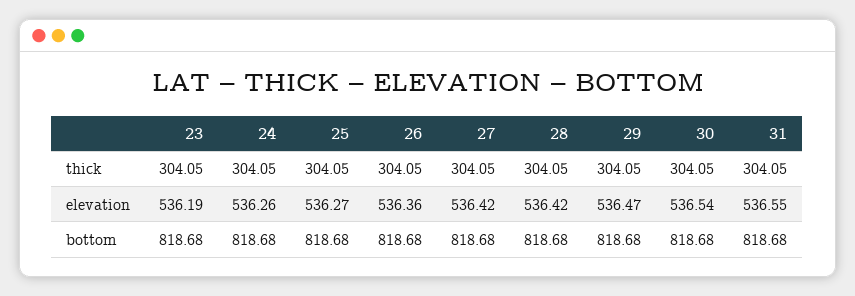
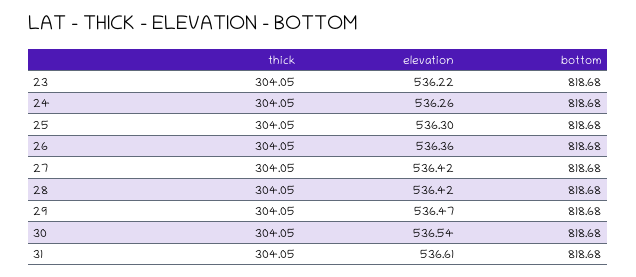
23, elevation: 536.19 -> 536.22
25, elevation: 536.27 -> 536.3
31, elevation: 536.55 -> 536.61

